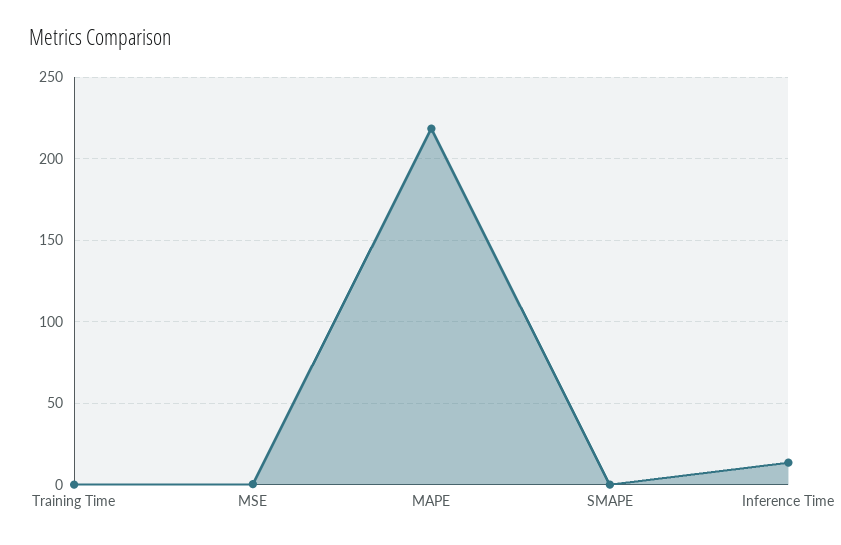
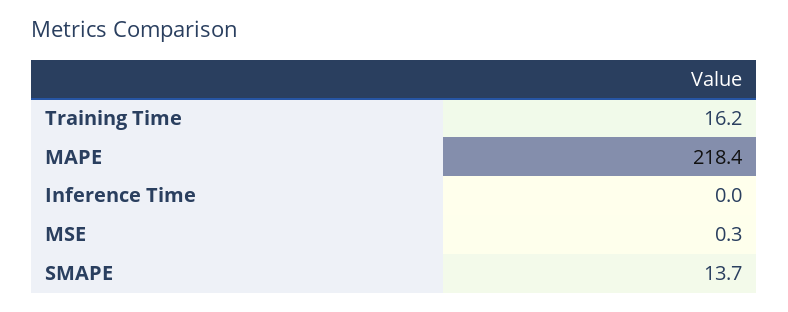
Training Time: 0 -> 16.2
SMAPE: 0 -> 13.7
Inference Time: 15 -> 0

